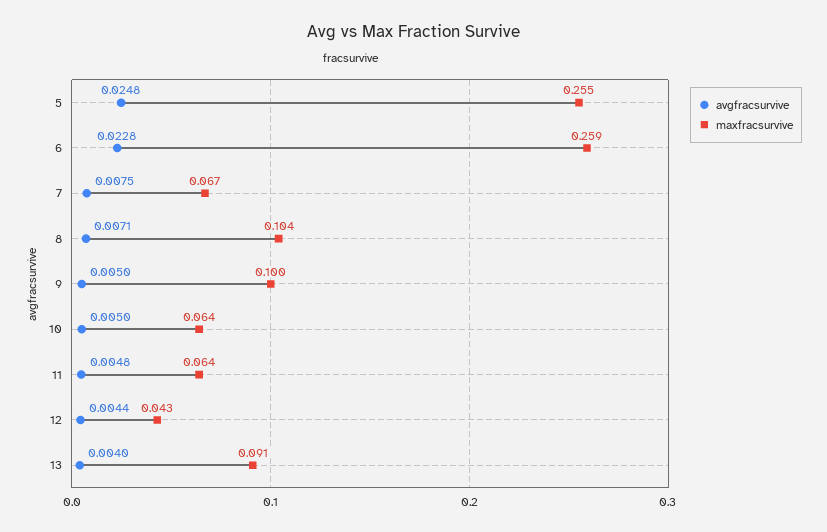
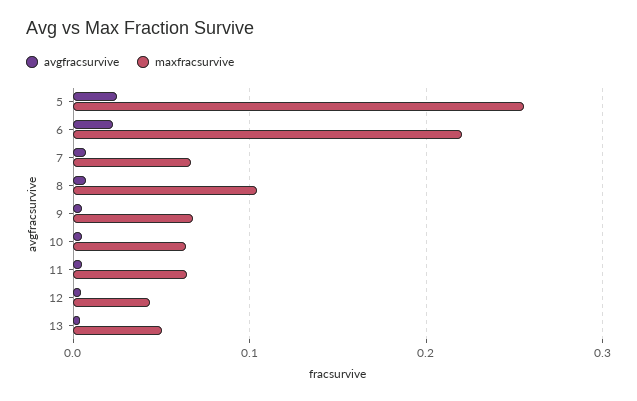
maxfracsurvive, 6: 0.259 -> 0.22
maxfracsurvive, 9: 0.1 -> 0.07
maxfracsurvive, 13: 0.091 -> 0.05

